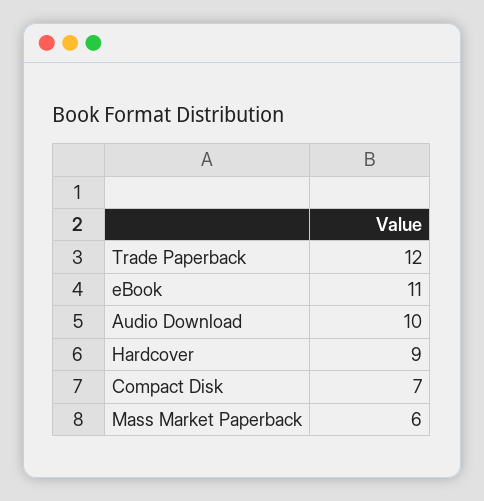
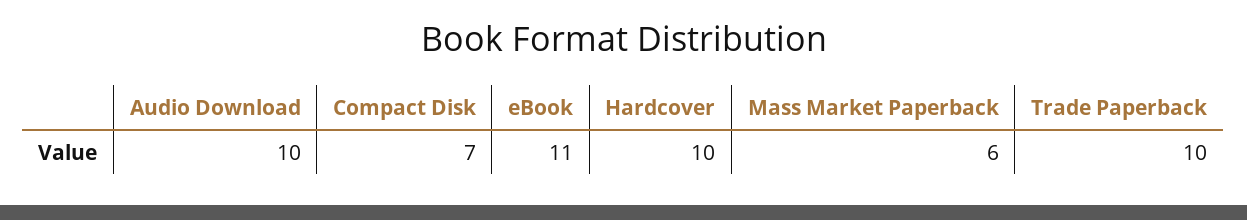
Trade Paperback: 12 -> 10
Hardcover: 9 -> 10

